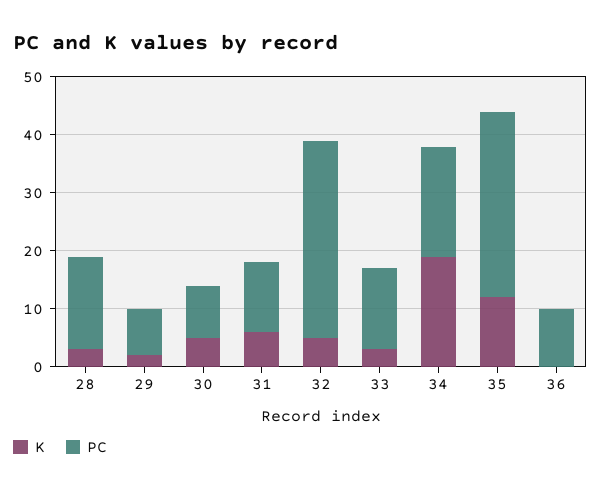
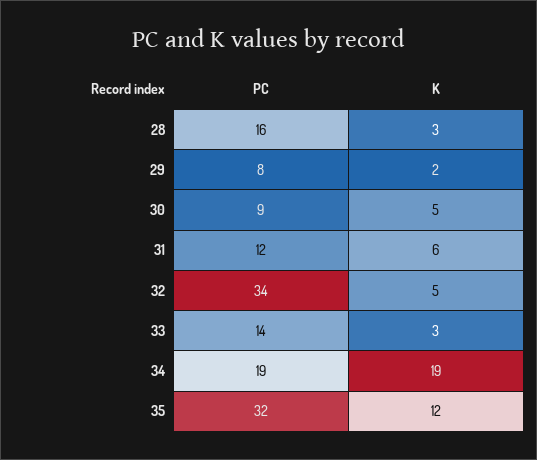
K, 36: 0 -> none
PC, 36: 10 -> none

